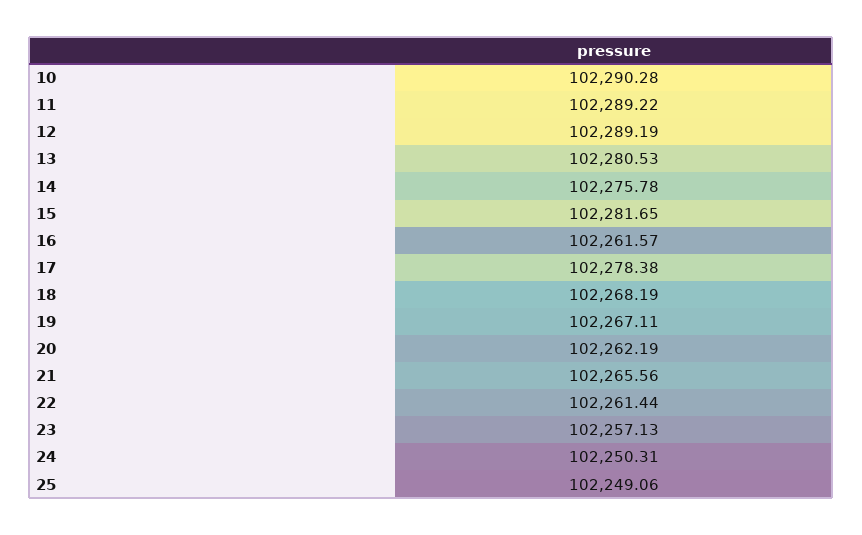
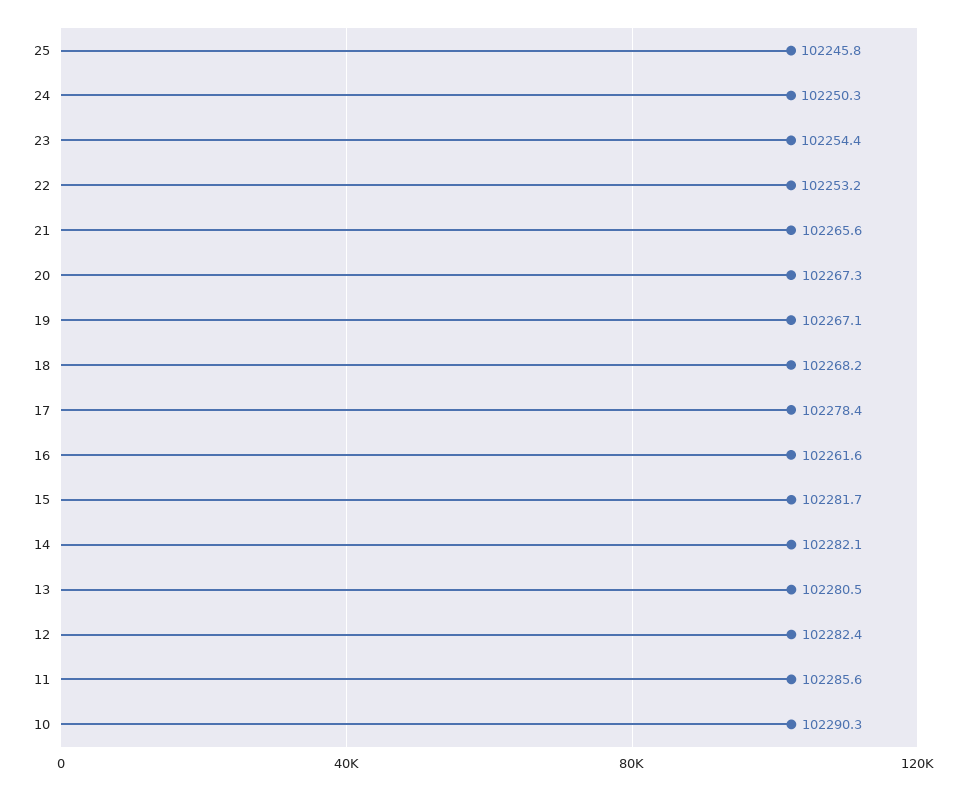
11: 102289.22 -> 102285.6
12: 102289.19 -> 102282.4
14: 102275.78 -> 102282.1
20: 102262.19 -> 102267.3
22: 102261.44 -> 102253.2
23: 102257.13 -> 102254.4
25: 102249.06 -> 102245.8

